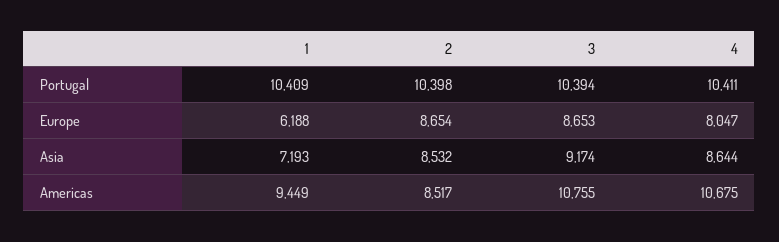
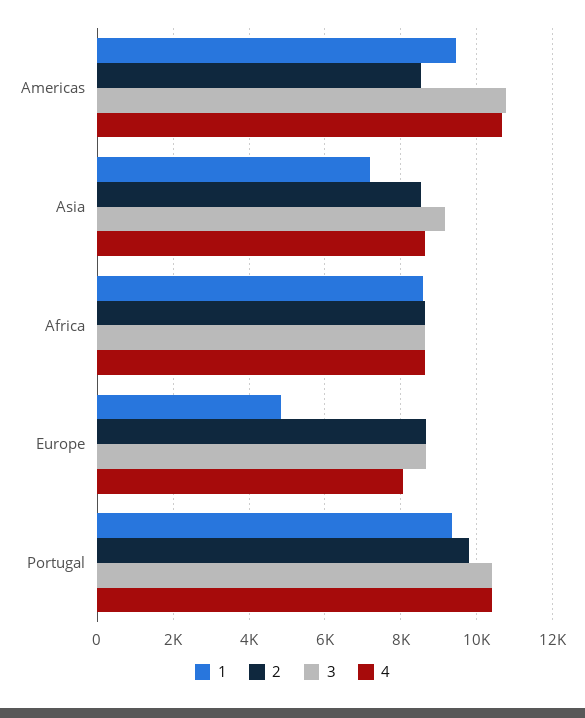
1, Portugal: 10409 -> 9400
2, Portugal: 10398 -> 9800
1, Europe: 6188 -> 4800
1, Africa: none -> 8600
2, Africa: none -> 8600
3, Africa: none -> 8600
4, Africa: none -> 8600

